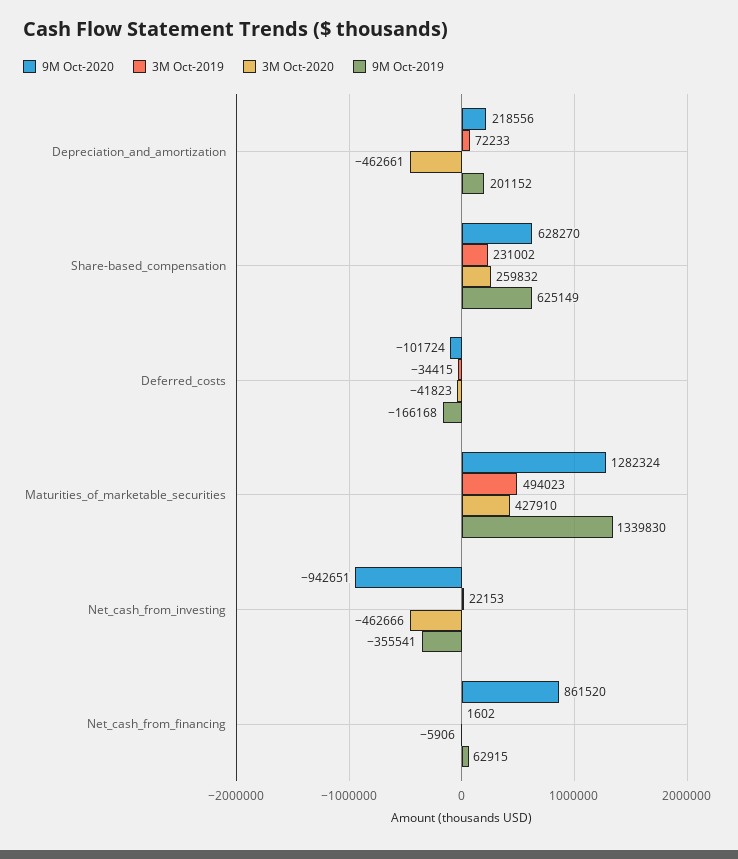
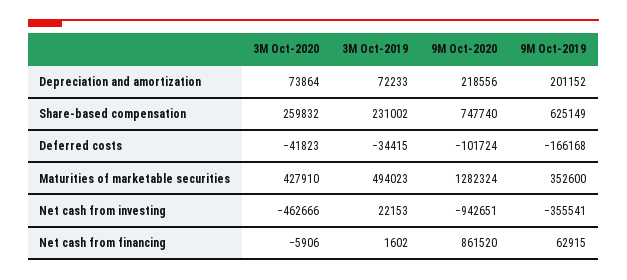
3M Oct-2020, Depreciation_and_amortization: -462661 -> 73864
9M Oct-2020, Share-based_compensation: 628270 -> 747740
9M Oct-2019, Maturities_of_marketable_securities: 1339830 -> 352600

